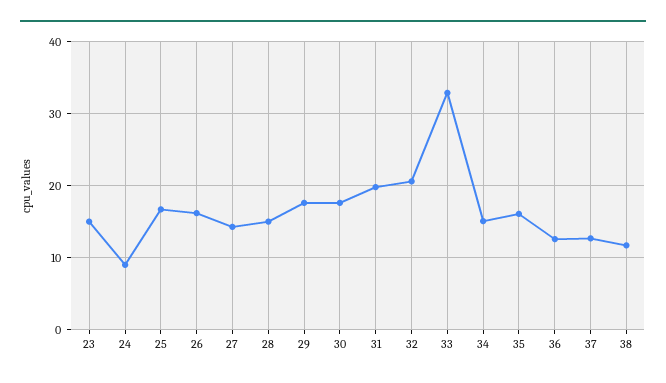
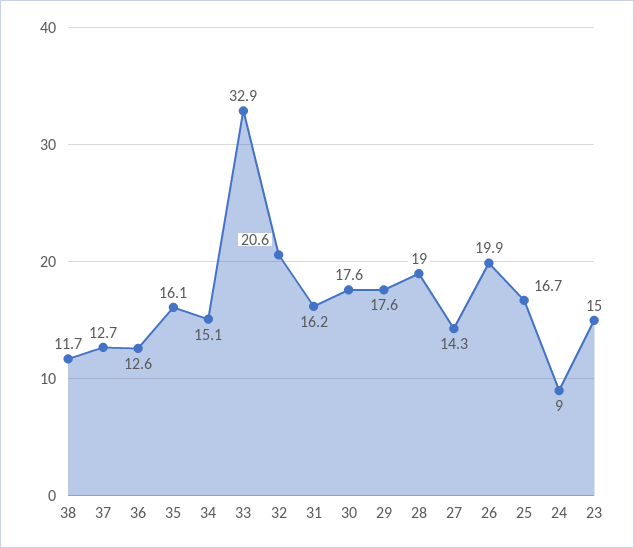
26: 16 -> 19.9
28: 15 -> 19
31: 20 -> 16.2

